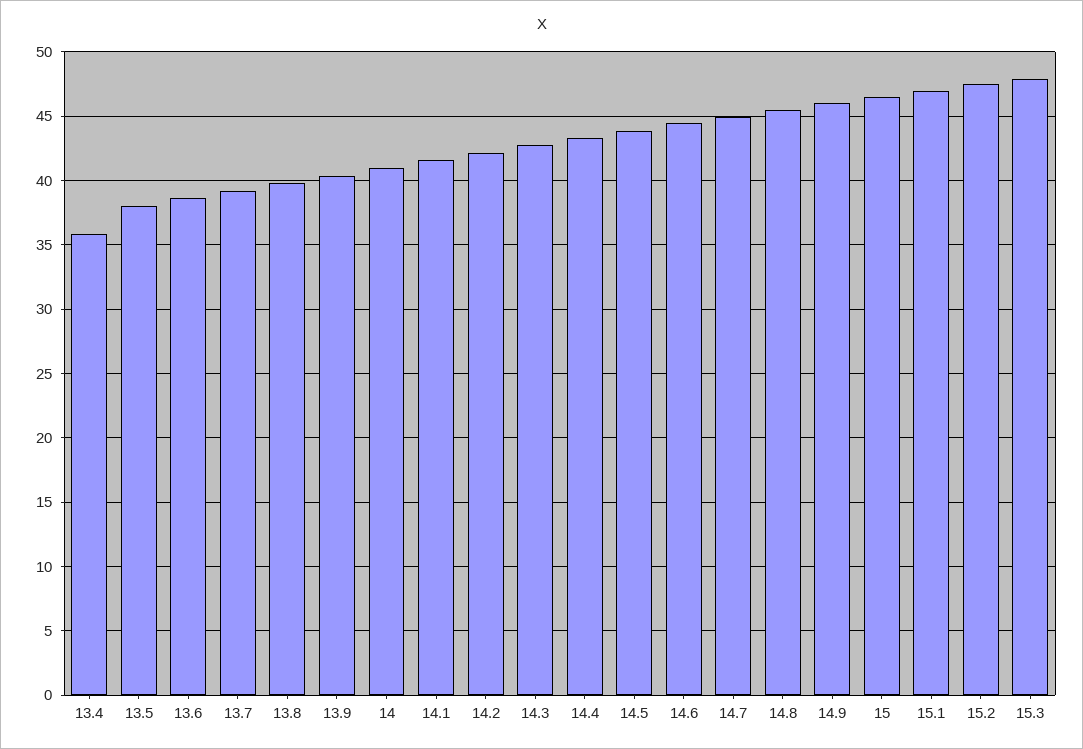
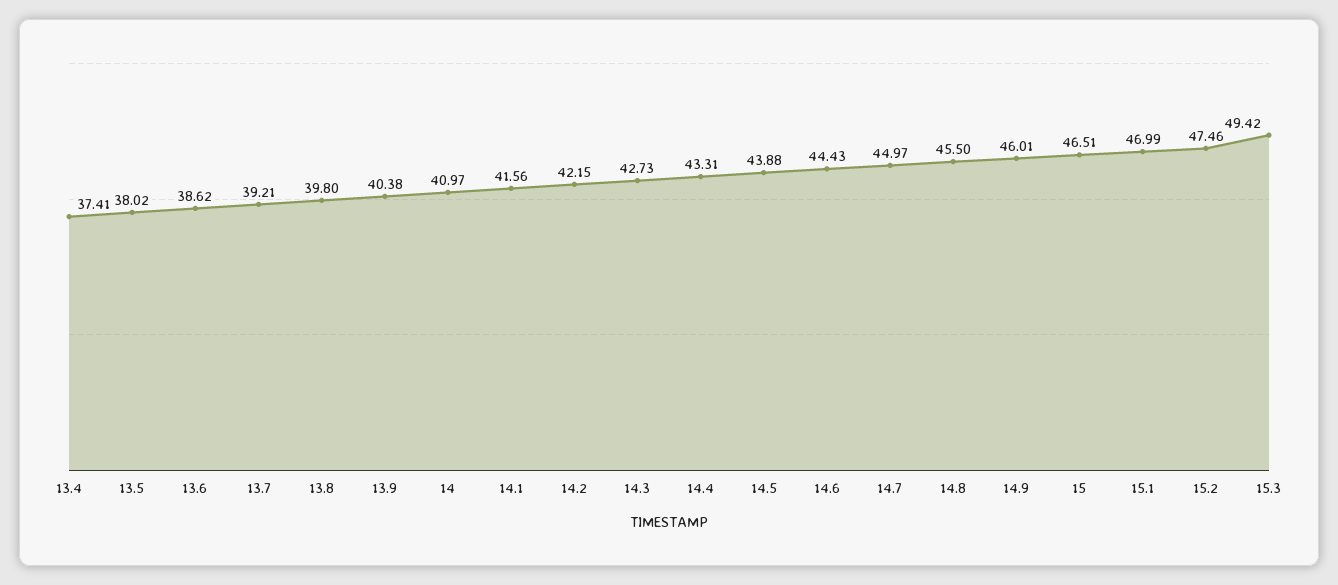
13.4: 36 -> 37.41
15.3: 48 -> 49.42

